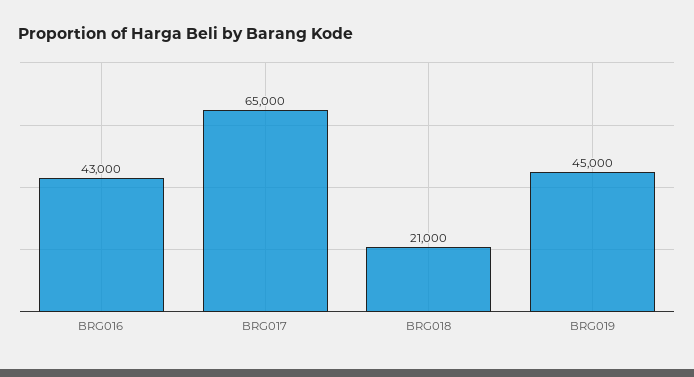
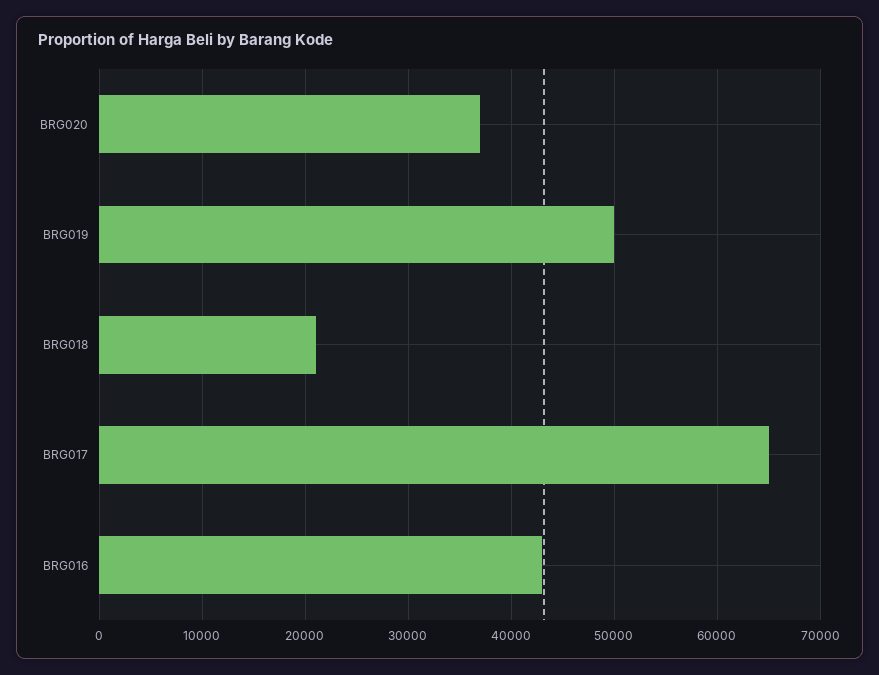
BRG019: 45000 -> 50000
BRG020: none -> 37000

